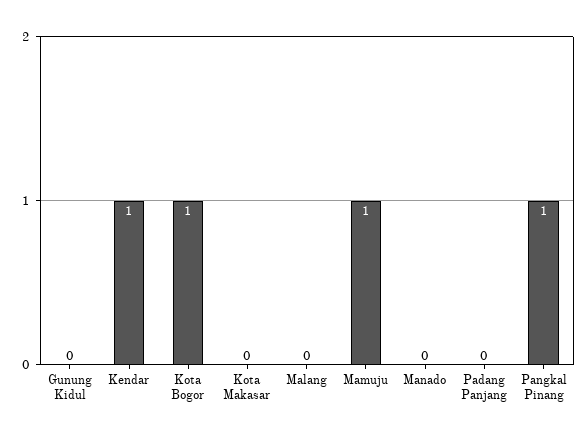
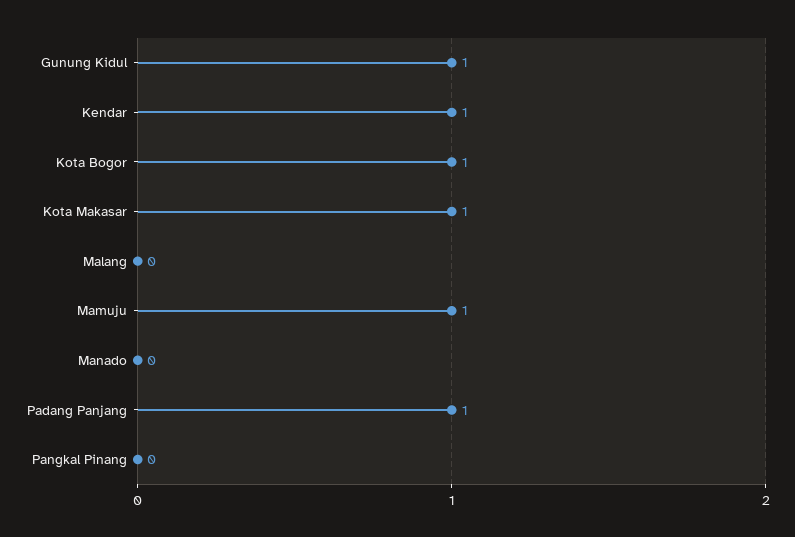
Gunung Kidul: 0 -> 1
Kota Makasar: 0 -> 1
Padang Panjang: 0 -> 1
Pangkal Pinang: 1 -> 0

